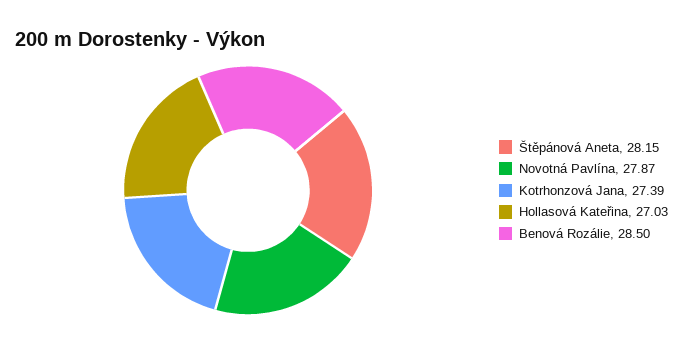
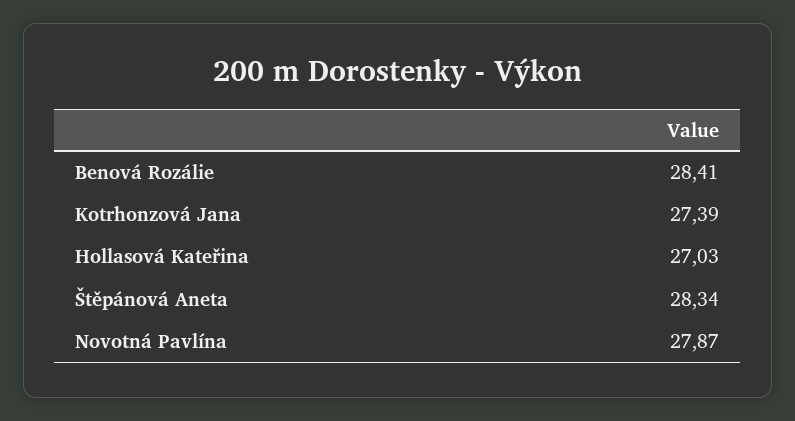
Štěpánová Aneta: 28.15 -> 28.34
Benová Rozálie: 28.5 -> 28.41

